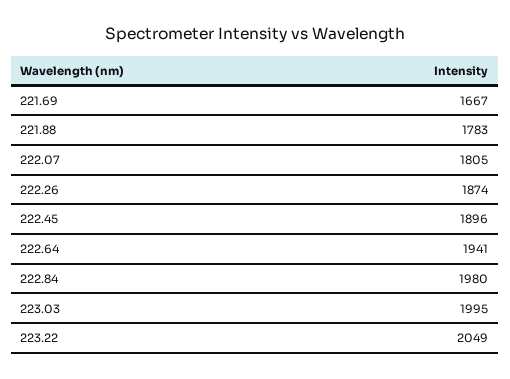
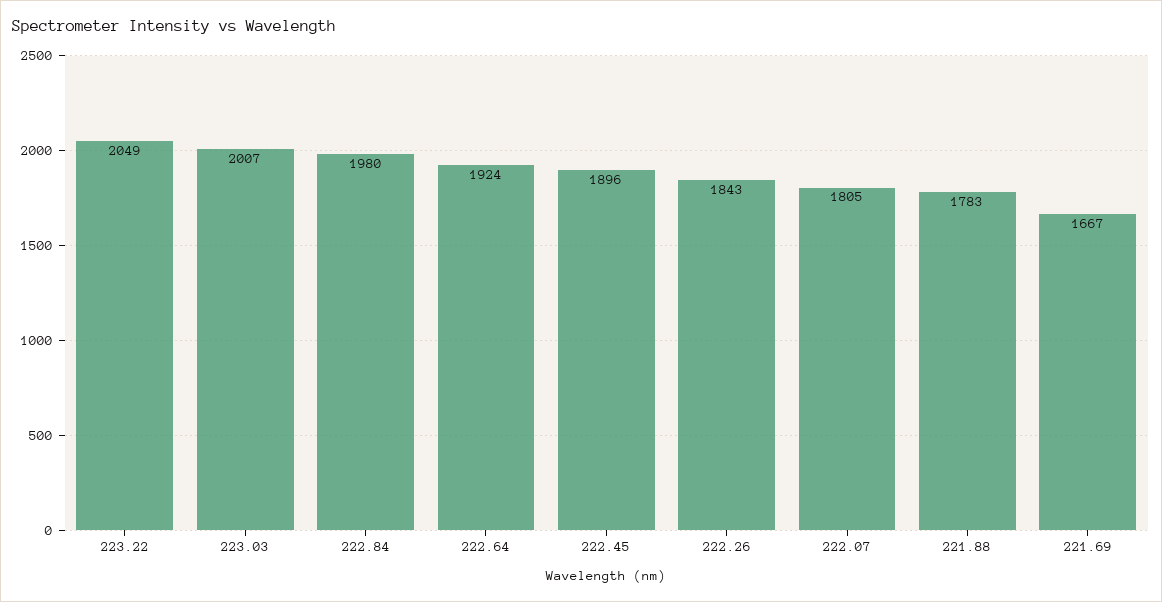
222.26: 1874 -> 1843
222.64: 1941 -> 1924
223.03: 1995 -> 2007

